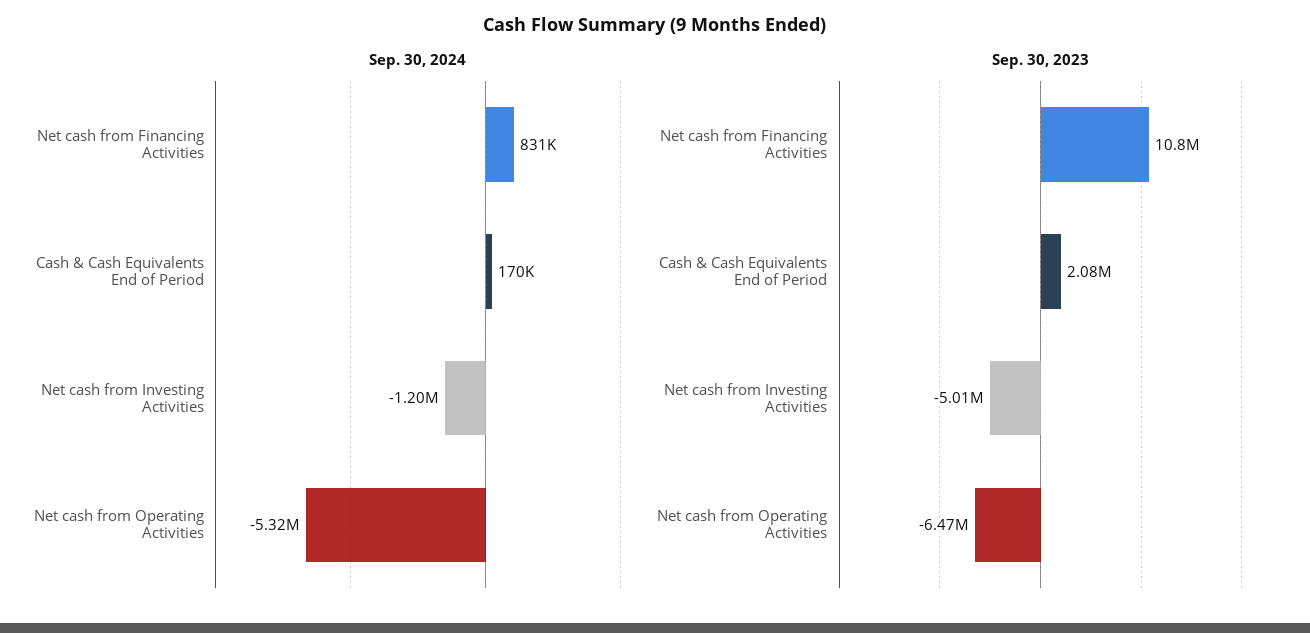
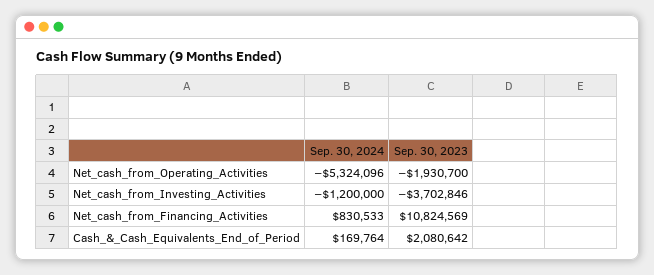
Sep. 30, 2023, Net cash from Investing Activities: -5010000 -> -3702846
Sep. 30, 2023, Net cash from Operating Activities: -6470000 -> -1930700

